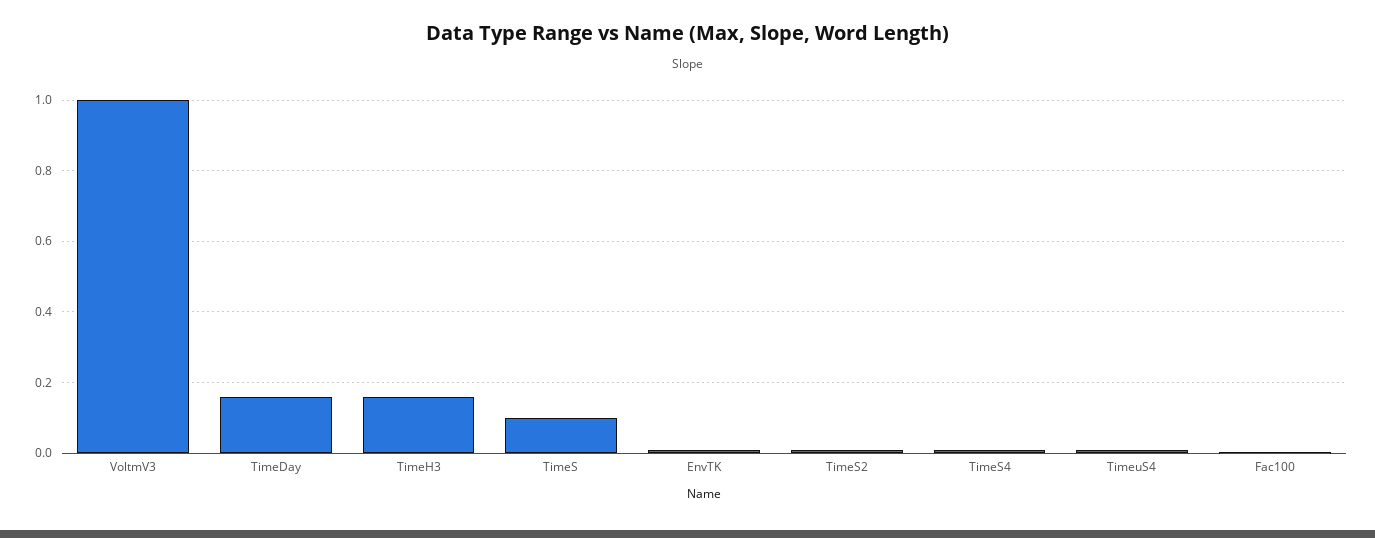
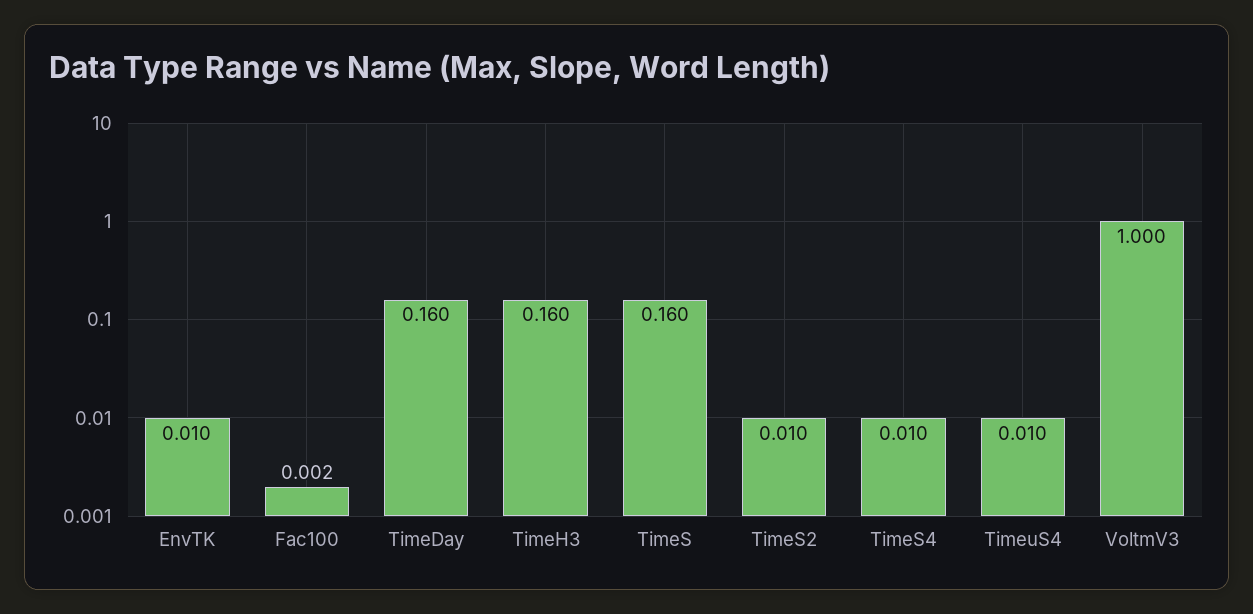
TimeS: 0.1 -> 0.16

